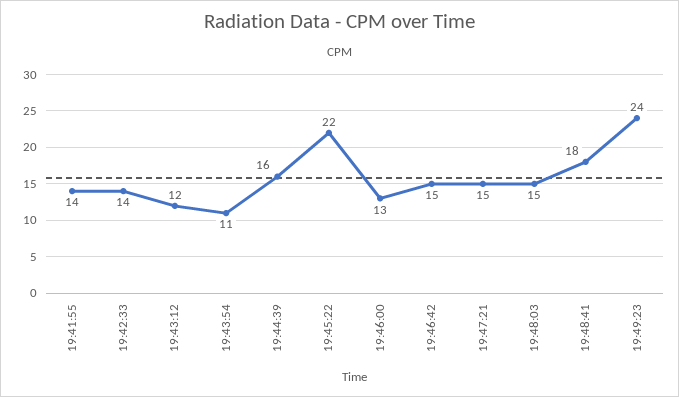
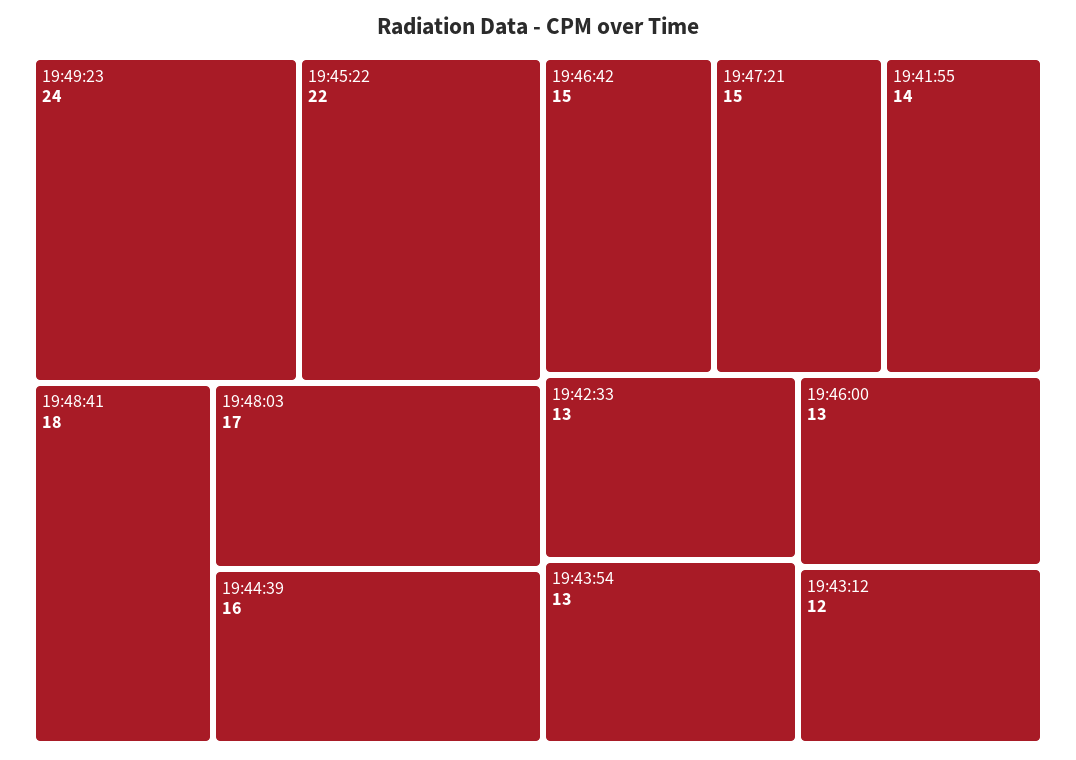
19:42:33: 14 -> 13
19:43:54: 11 -> 13
19:48:03: 15 -> 17

